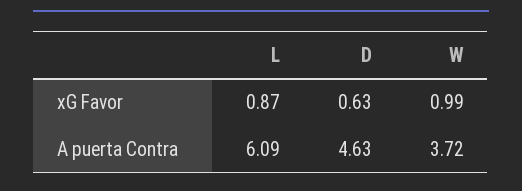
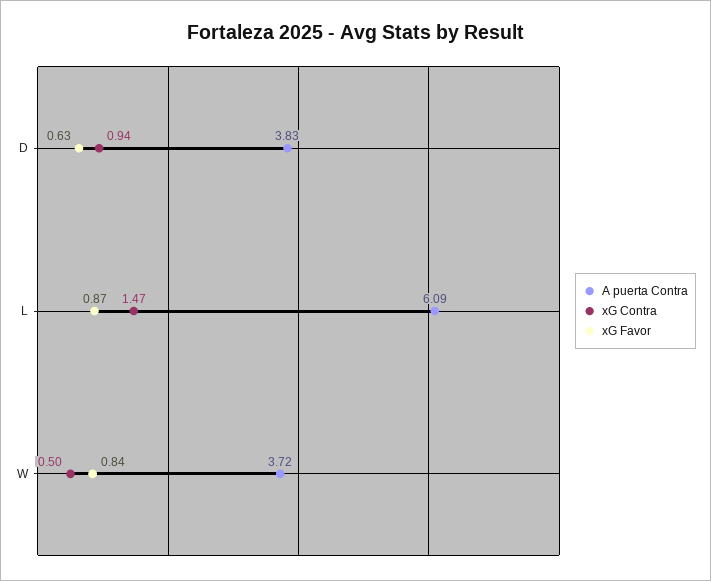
xG Favor, W: 0.99 -> 0.84
A puerta Contra, D: 4.63 -> 3.83
xG Contra, D: none -> 0.94
xG Contra, L: none -> 1.47
xG Contra, W: none -> 0.5

